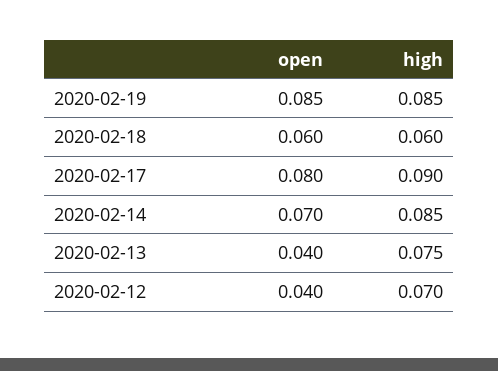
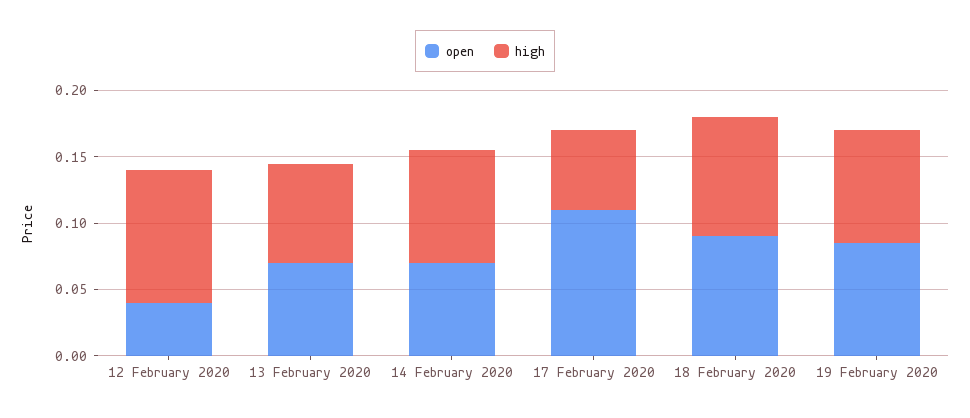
open, 2020-02-18: 0.06 -> 0.09
high, 2020-02-18: 0.06 -> 0.09
open, 2020-02-17: 0.08 -> 0.11
high, 2020-02-17: 0.09 -> 0.06
open, 2020-02-13: 0.04 -> 0.07
high, 2020-02-12: 0.07 -> 0.1

